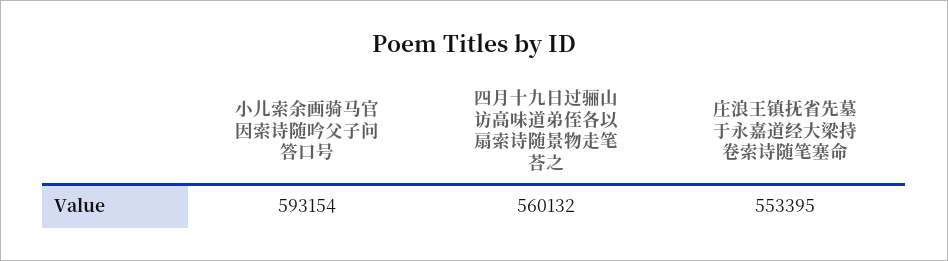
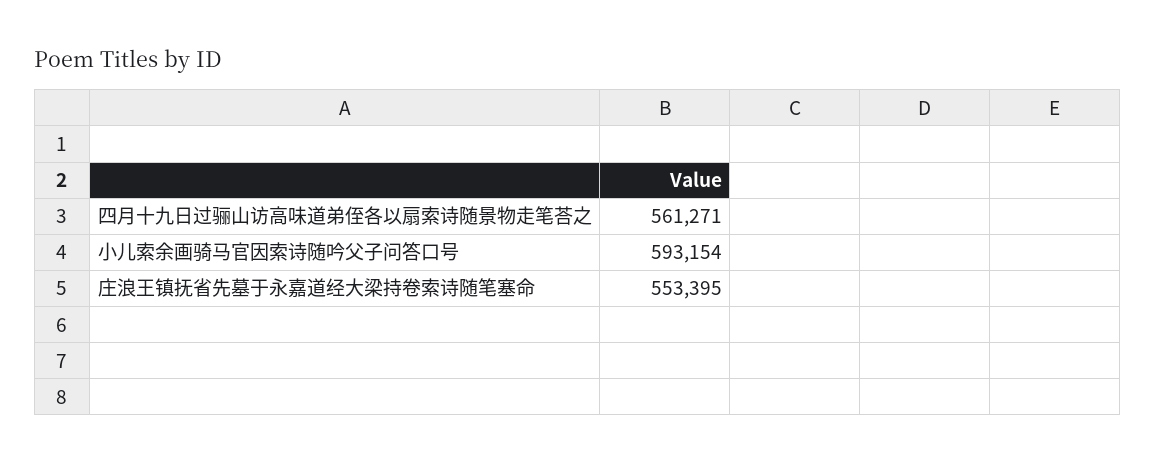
四月十九日过骊山访高味道弟侄各以扇索诗随景物走笔荅之: 560132 -> 561271

